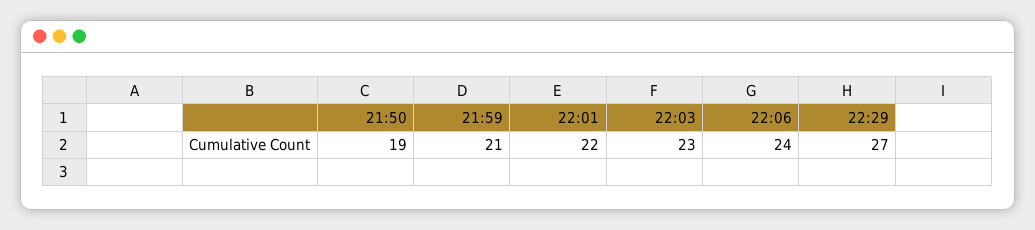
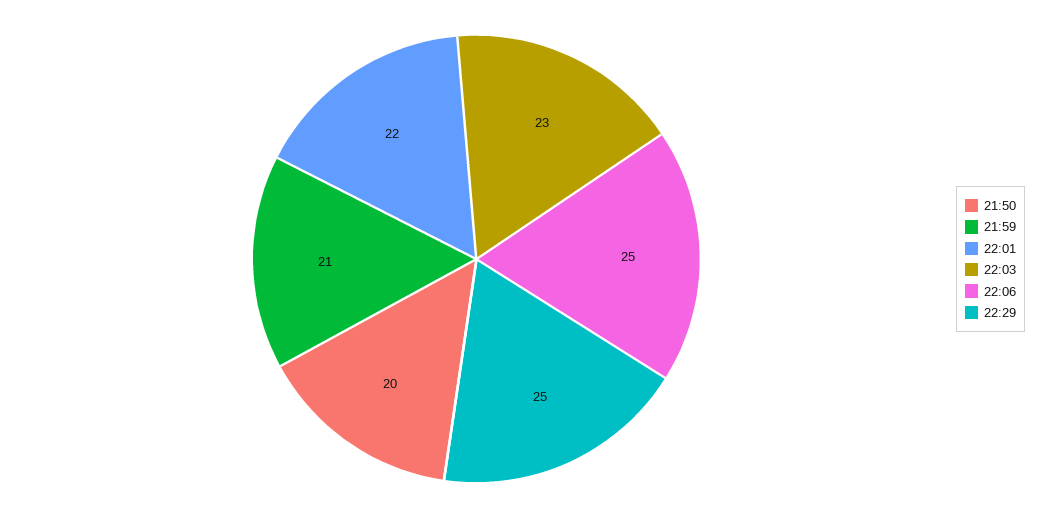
21:50: 19 -> 20
22:06: 24 -> 25
22:29: 27 -> 25

